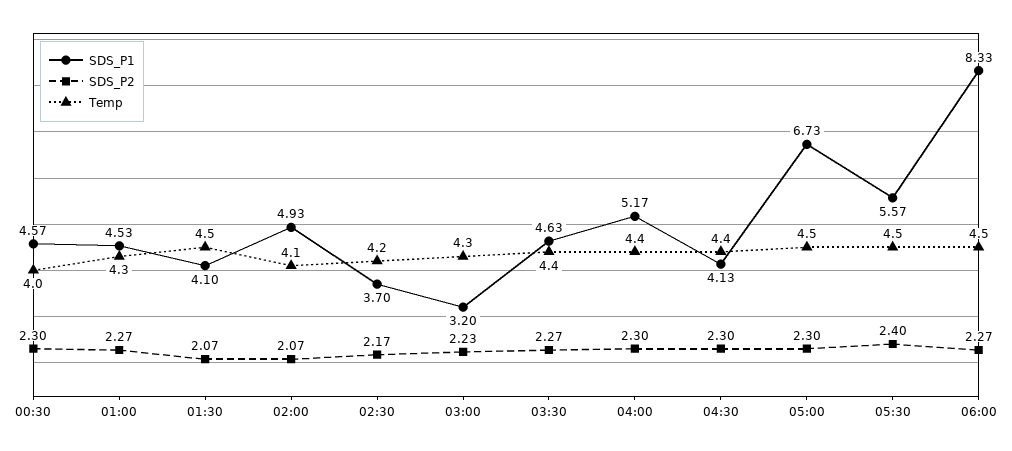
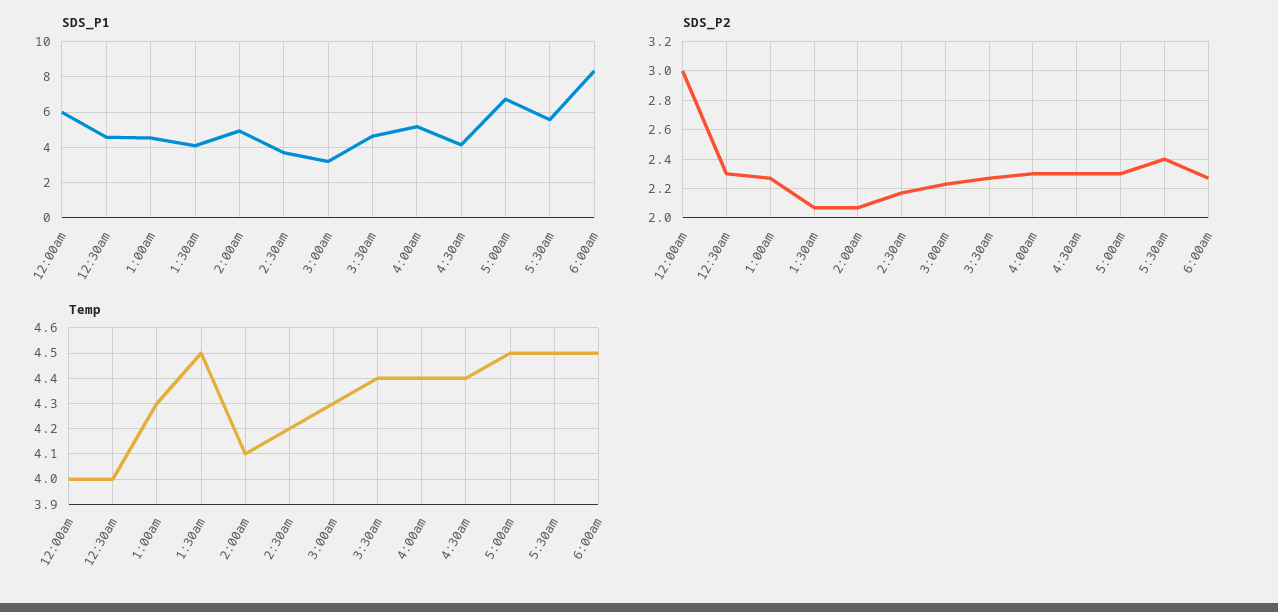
SDS_P1, 12:00am: none -> 6
SDS_P2, 12:00am: none -> 3
Temp, 12:00am: none -> 4

